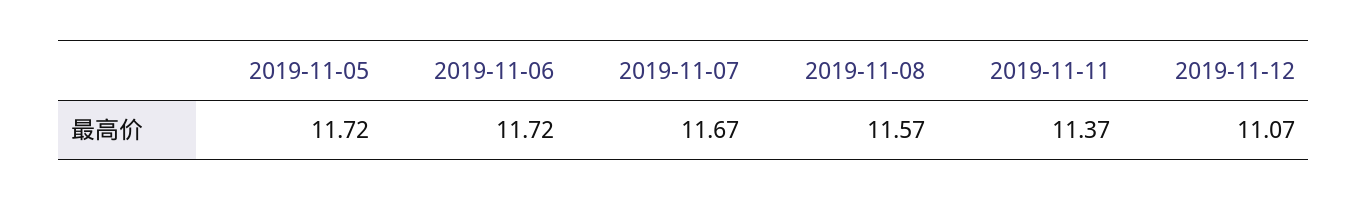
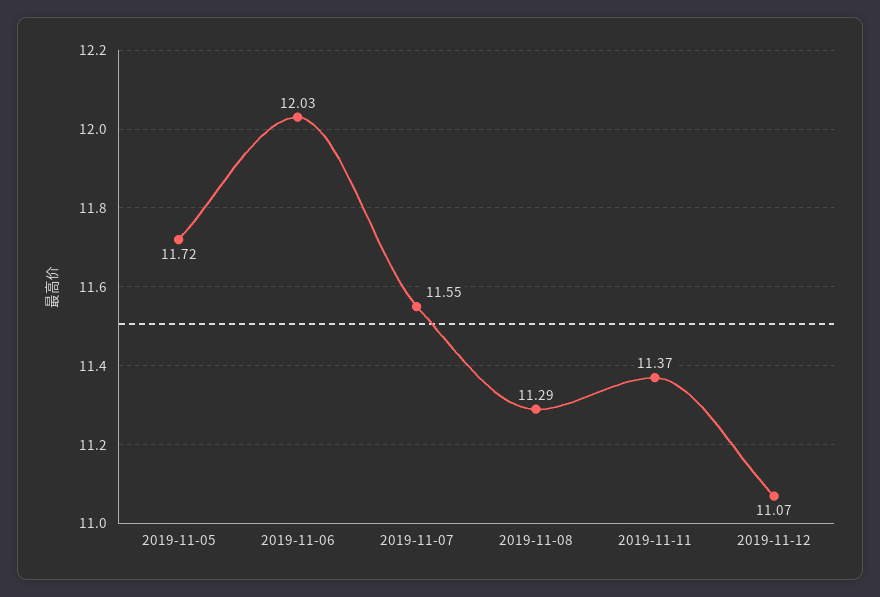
2019-11-06: 11.72 -> 12.03
2019-11-07: 11.67 -> 11.55
2019-11-08: 11.57 -> 11.29

